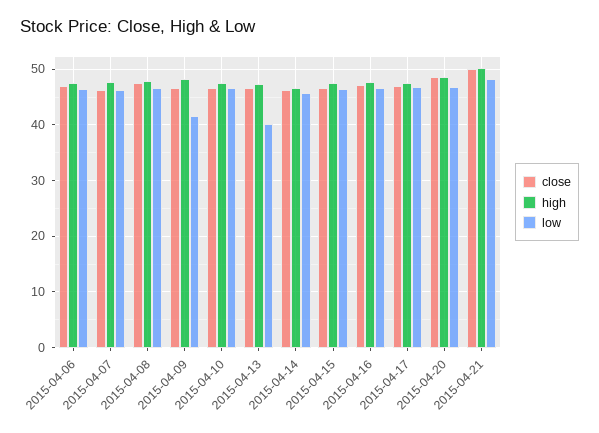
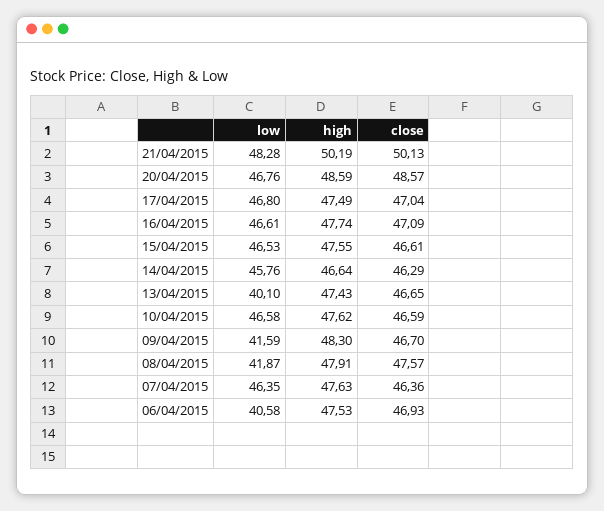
low, 2015-04-06: 46 -> 40.58
low, 2015-04-08: 46 -> 41.87

